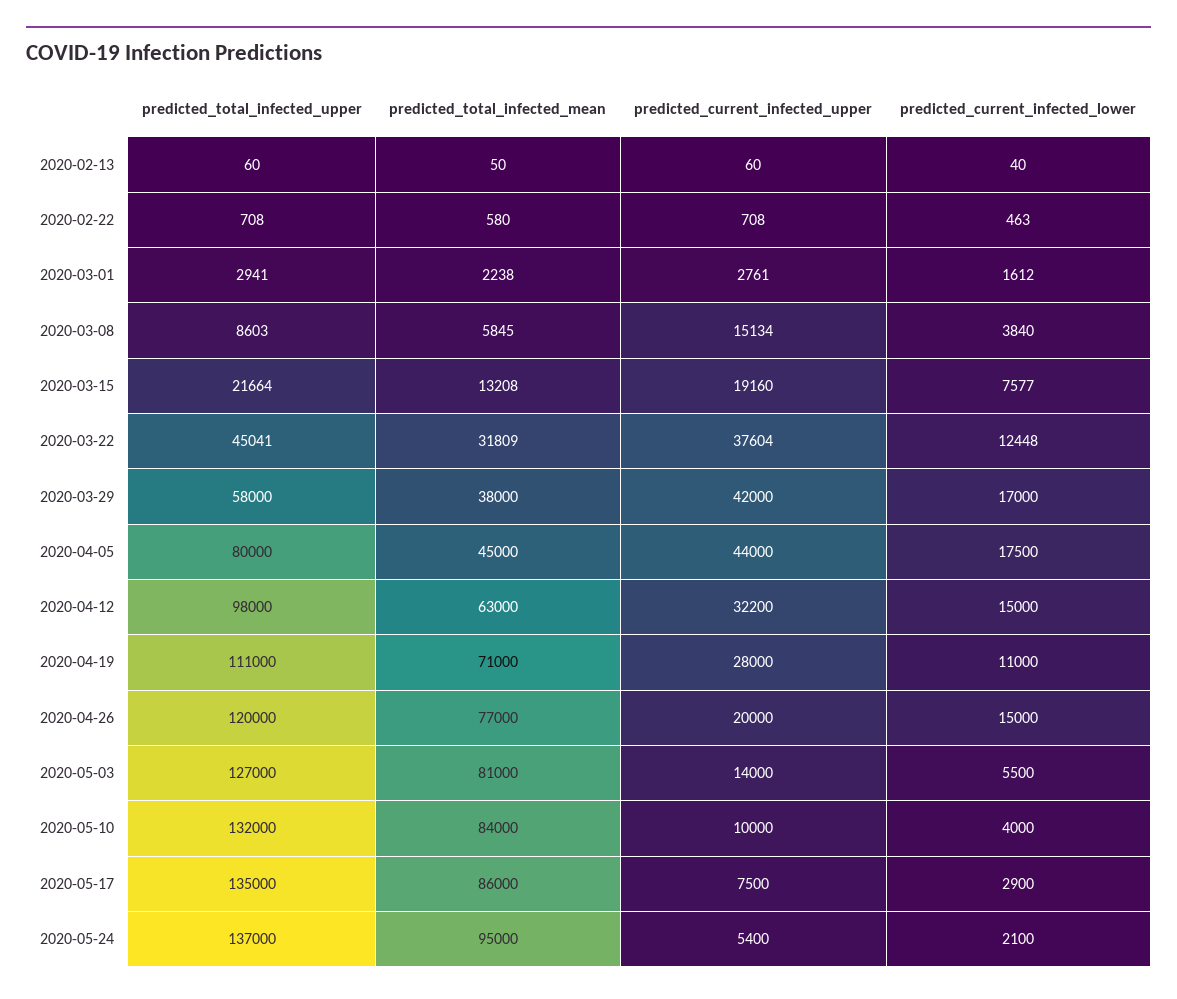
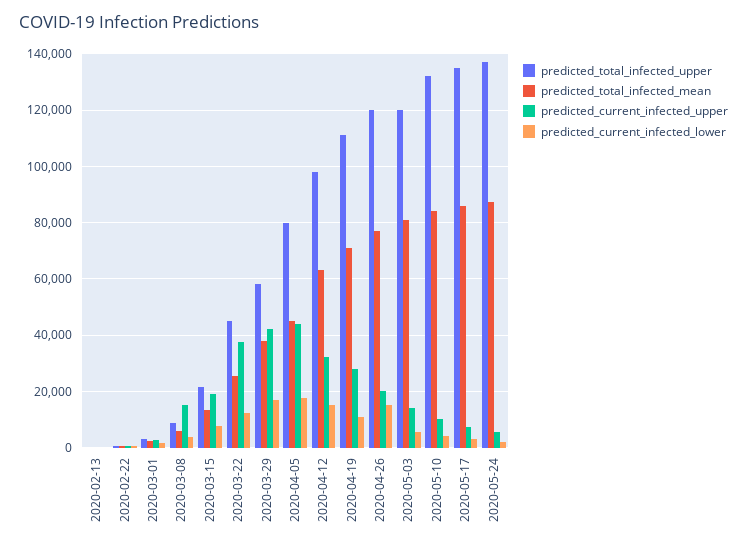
predicted_total_infected_mean, 2020-03-22: 31809 -> 25000
predicted_total_infected_upper, 2020-05-03: 127000 -> 120000
predicted_total_infected_mean, 2020-05-24: 95000 -> 87500

